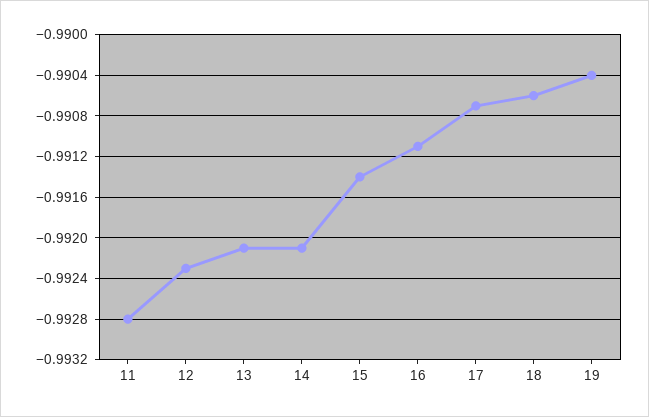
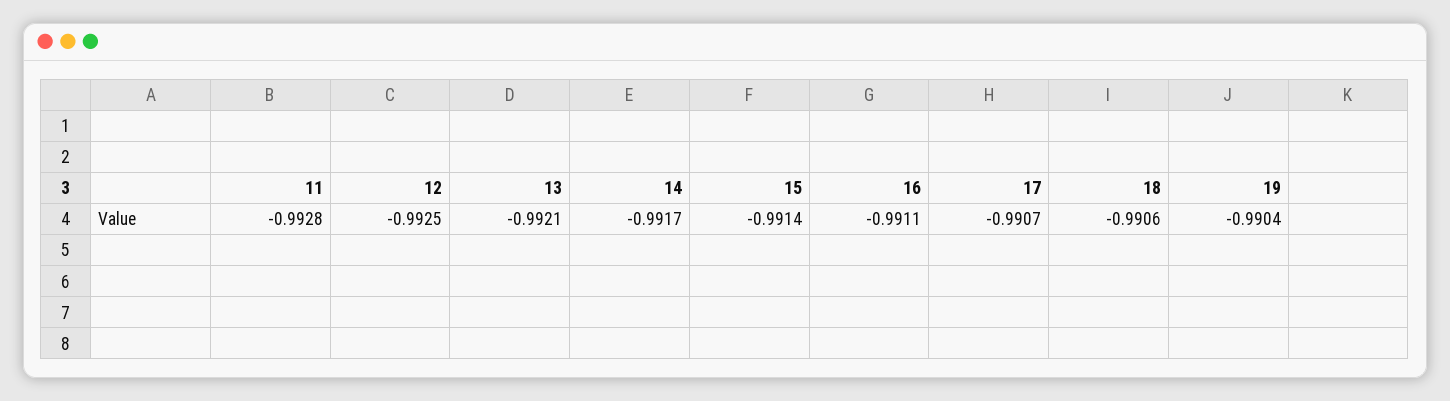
12: -0.9923 -> -0.9925
14: -0.9921 -> -0.9917

